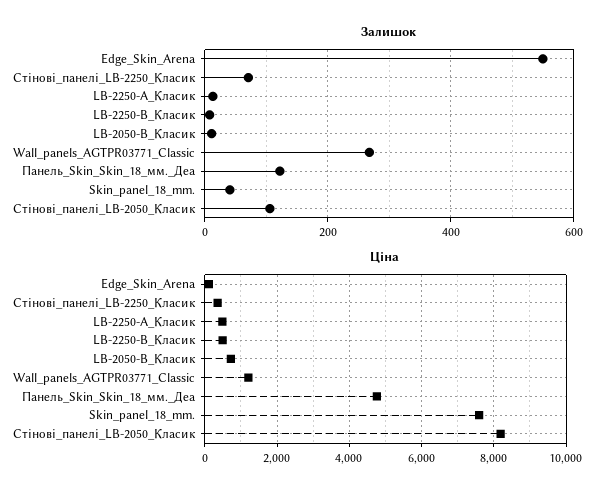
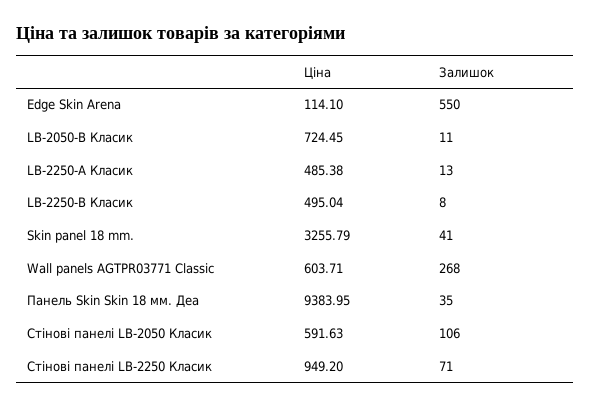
Залишок, Панель_Skin_Skin_18_мм._Деа: 120 -> 35
Ціна, Стінові_панелі_LB-2250_Класик: 400 -> 949.2
Ціна, Wall_panels_AGTPR03771_Classic: 1200 -> 603.71
Ціна, Панель_Skin_Skin_18_мм._Деа: 4800 -> 9383.95
Ціна, Skin_panel_18_mm.: 7600 -> 3255.79
Ціна, Стінові_панелі_LB-2050_Класик: 8200 -> 591.63

